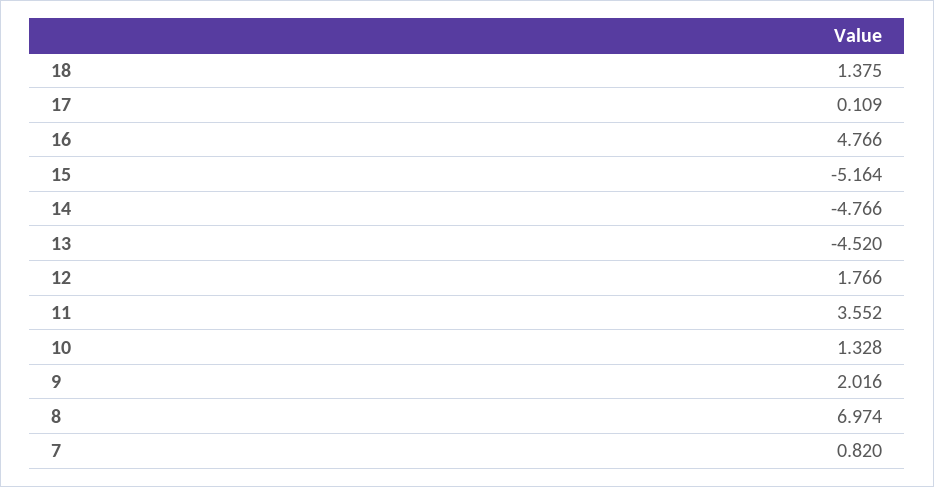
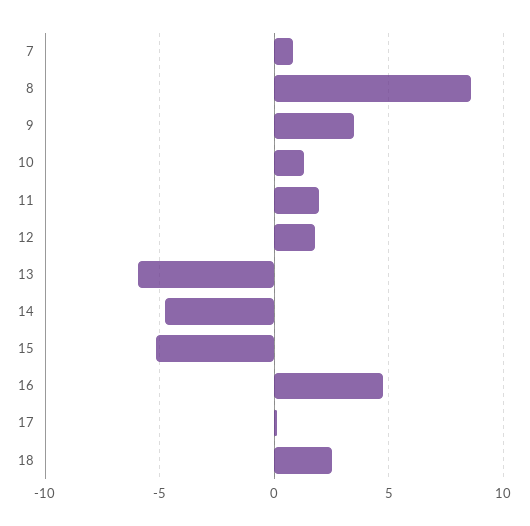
18: 1.375 -> 2.5
13: -4.52 -> -6
11: 3.552 -> 2
9: 2.016 -> 3.5
8: 6.974 -> 8.5

